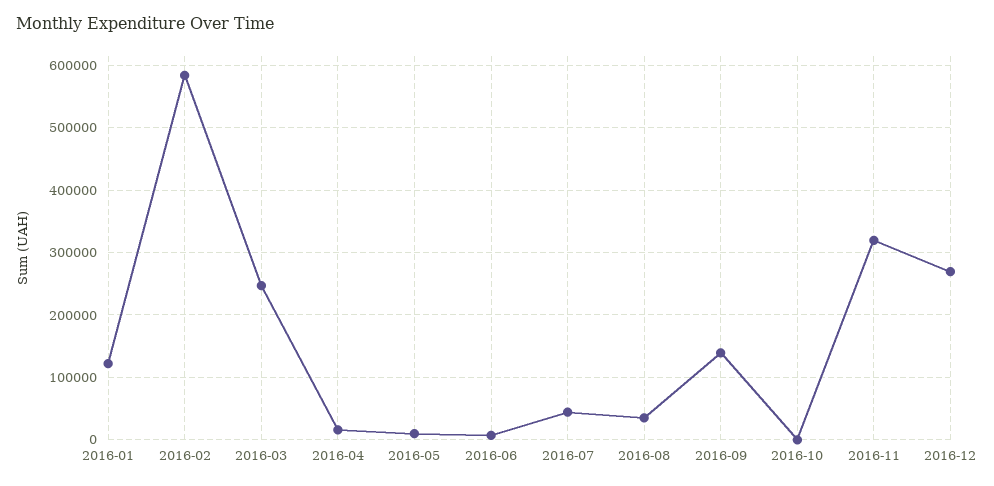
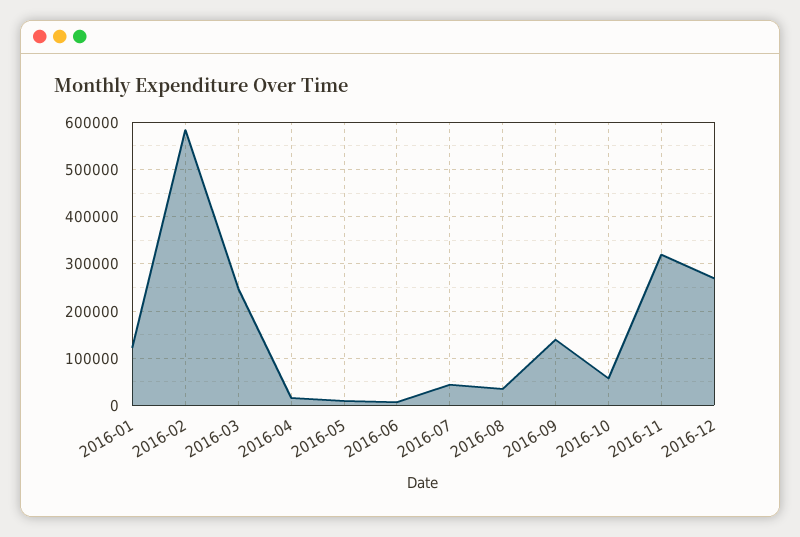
2016-10: 0 -> 60000

